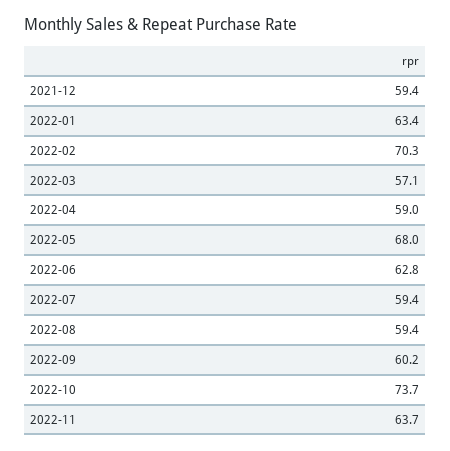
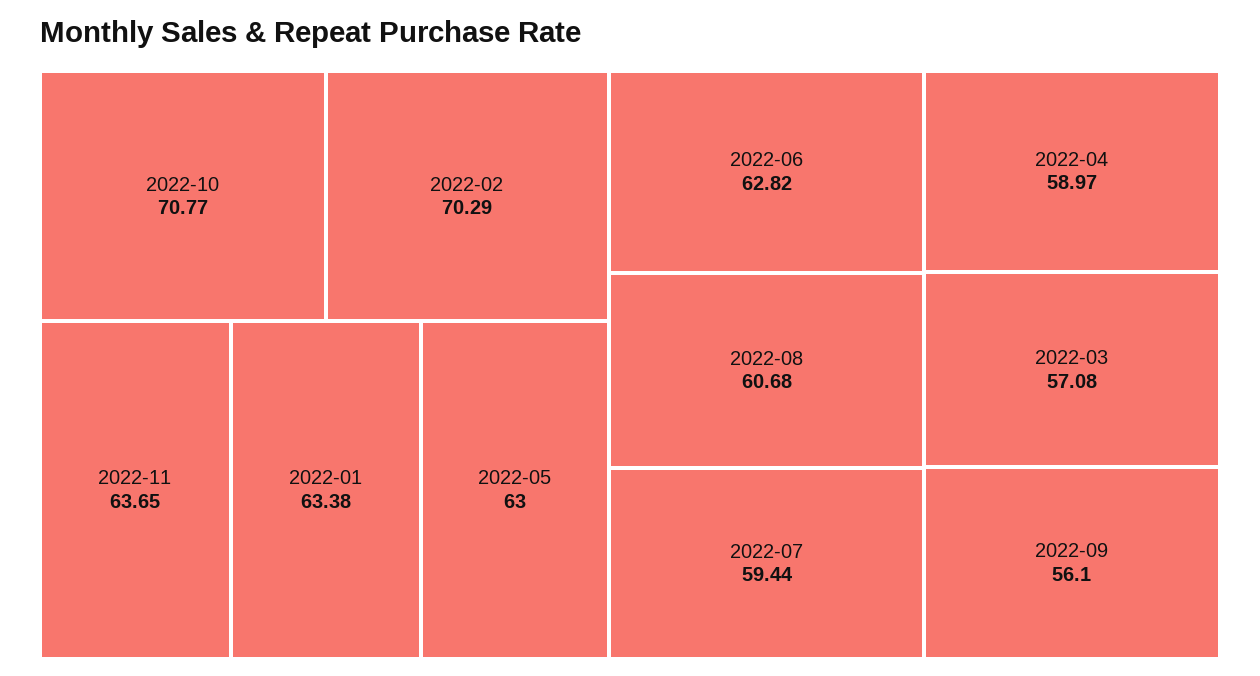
2021-12: 59.4 -> none
2022-05: 68 -> 63
2022-08: 59.4 -> 60.68
2022-09: 60.2 -> 56.1
2022-10: 73.7 -> 70.77

